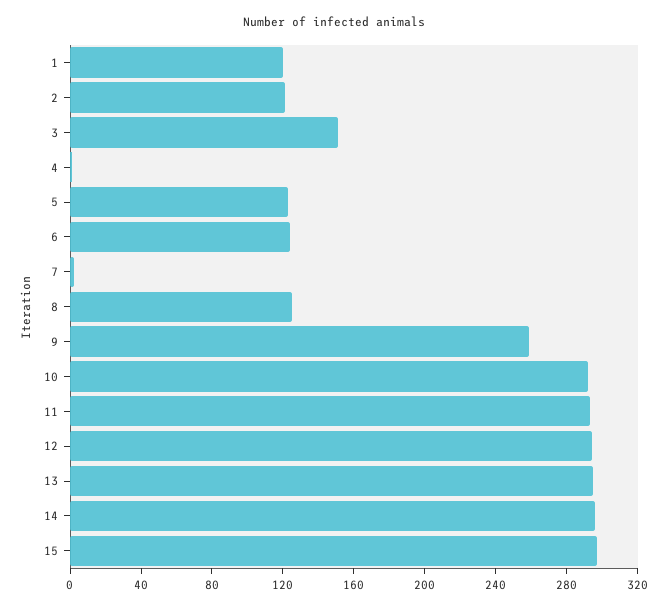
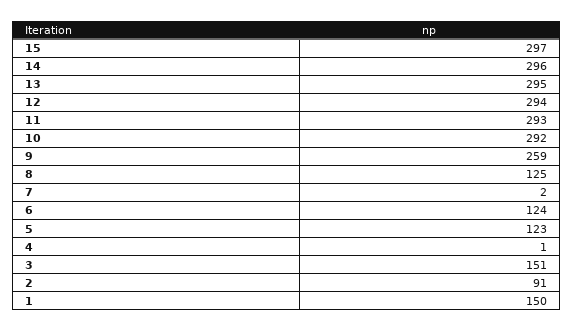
1: 120 -> 150
2: 120 -> 91

